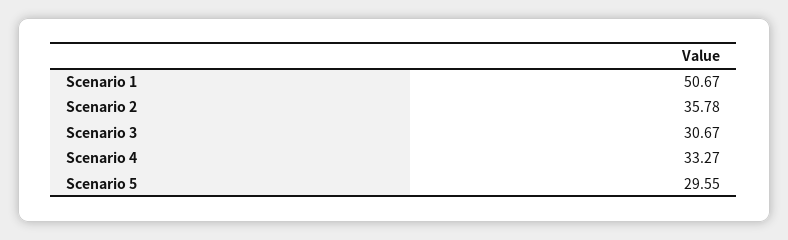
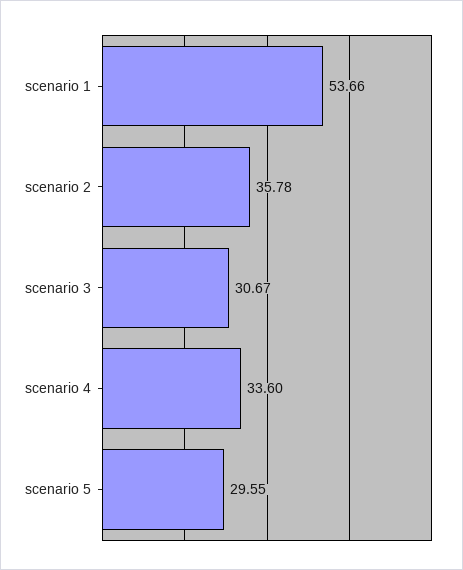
Scenario 1: 50.67 -> 53.66
Scenario 4: 33.27 -> 33.6

